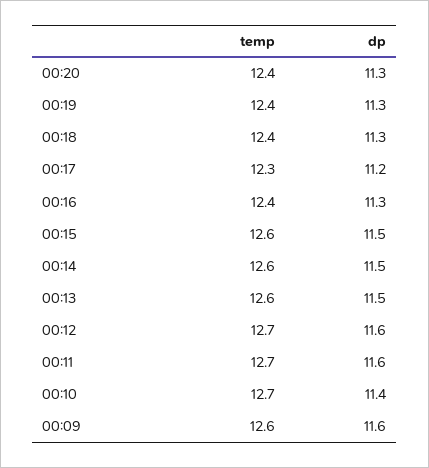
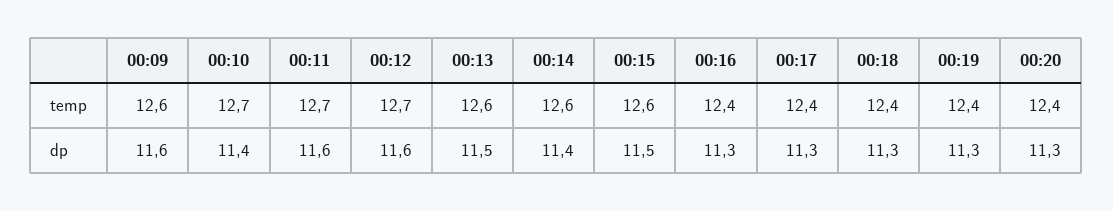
temp, 00:17: 12.3 -> 12.4
dp, 00:17: 11.2 -> 11.3
dp, 00:14: 11.5 -> 11.4

